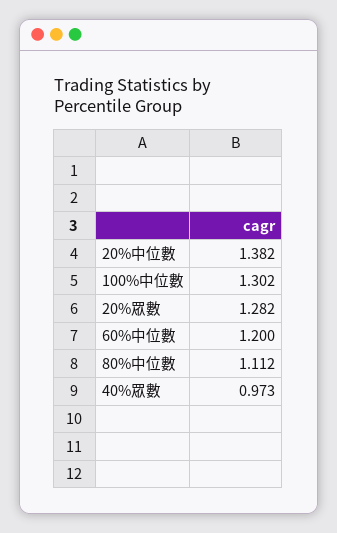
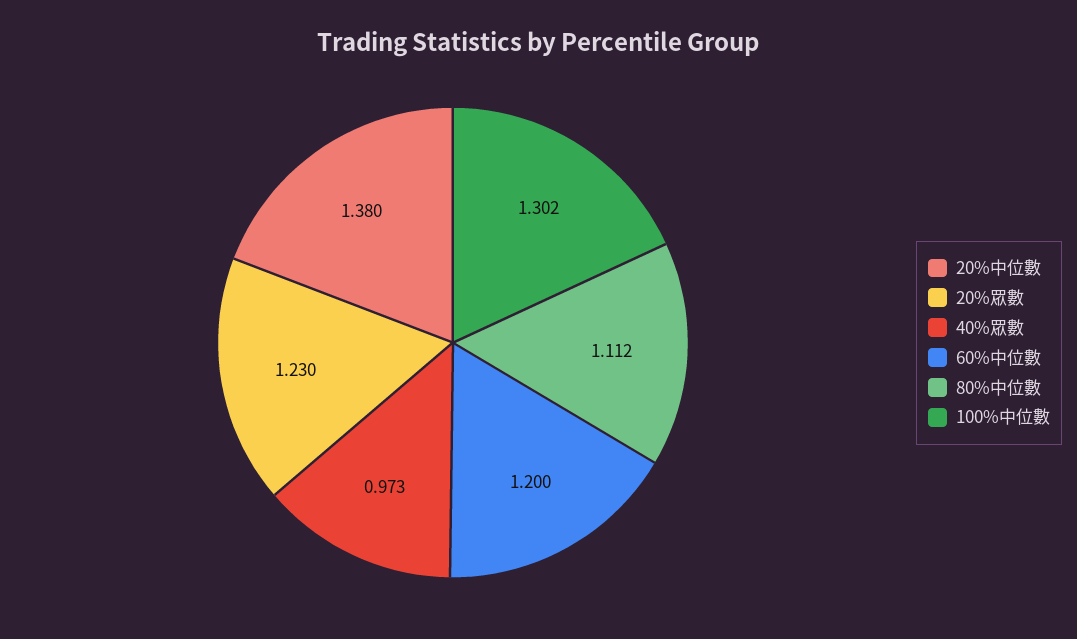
20%中位數: 1.382 -> 1.38
20%眾數: 1.282 -> 1.23

